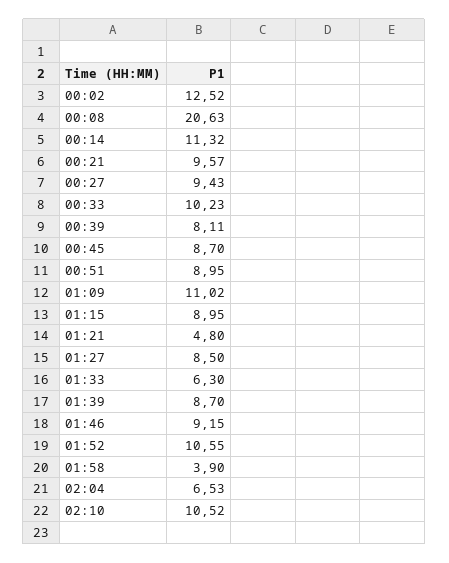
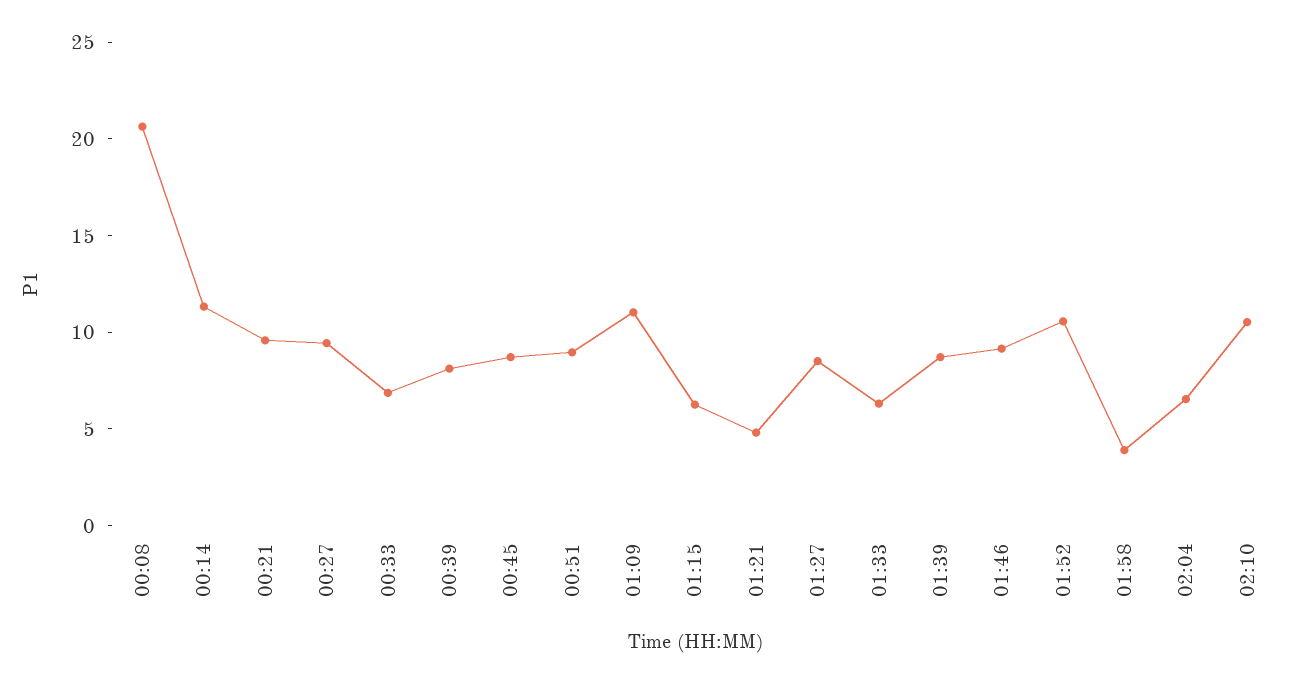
00:02: 12.52 -> none
00:33: 10.23 -> 7
01:15: 8.95 -> 6

